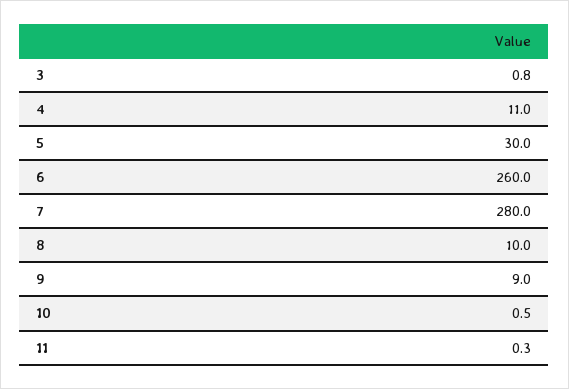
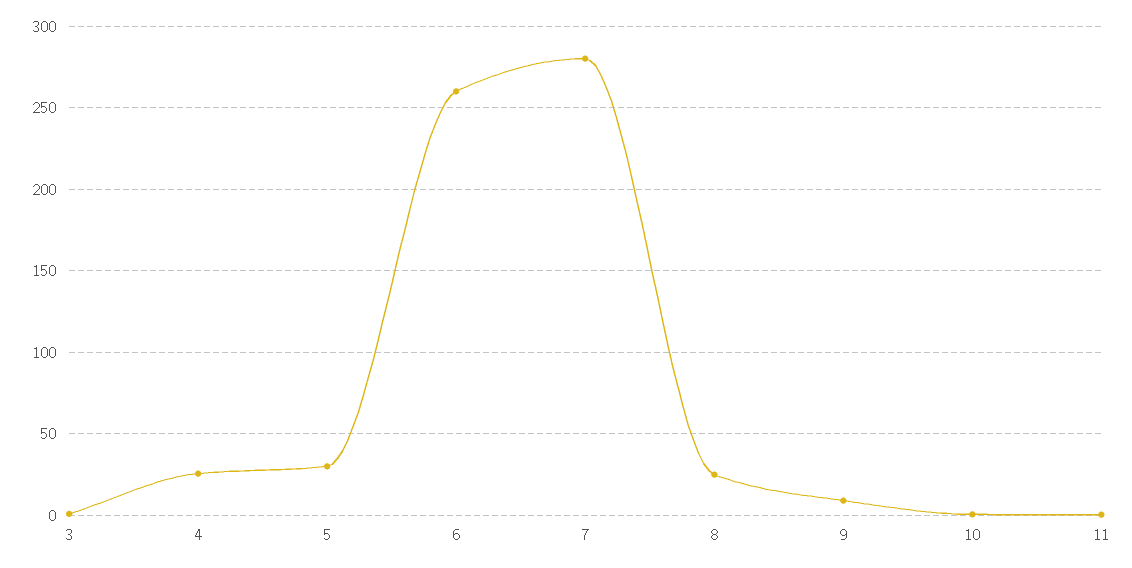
4: 11 -> 25
8: 10 -> 25

